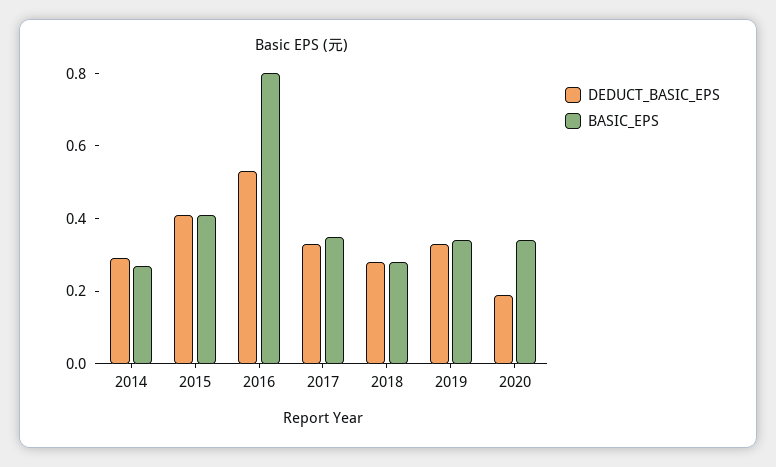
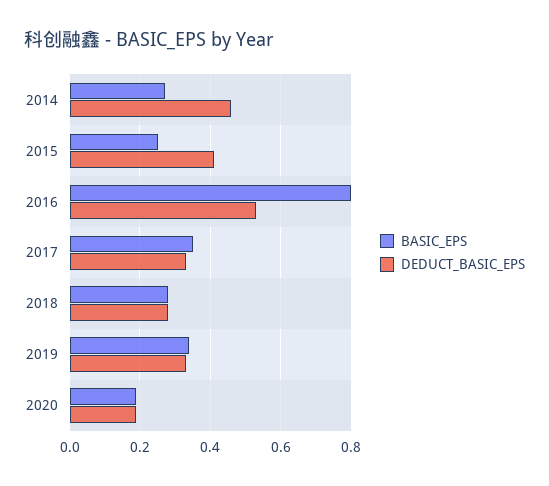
DEDUCT_BASIC_EPS, 2014: 0.3 -> 0.45
BASIC_EPS, 2015: 0.4 -> 0.25
BASIC_EPS, 2020: 0.35 -> 0.2

